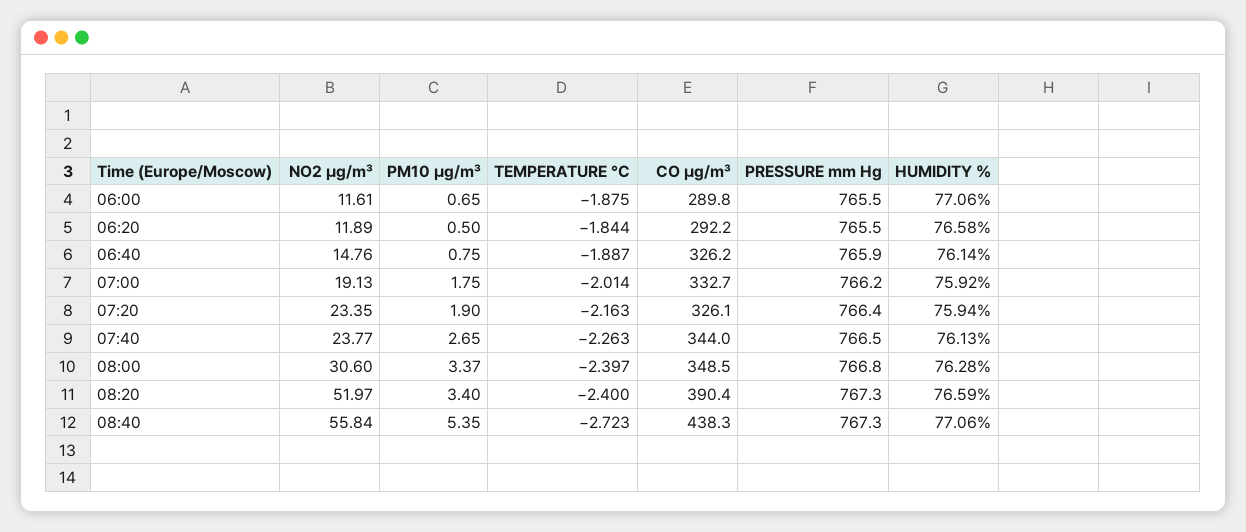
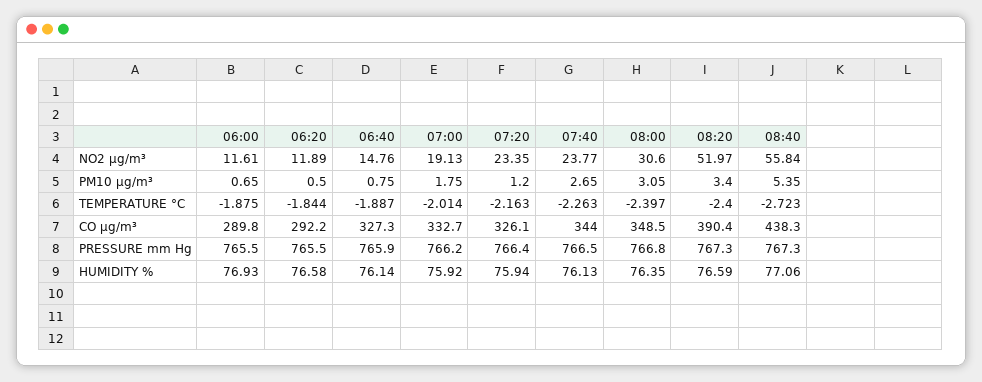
HUMIDITY %, 06:00: 77.06 -> 76.93
CO µg/m³, 06:40: 326.2 -> 327.3
PM10 µg/m³, 07:20: 1.9 -> 1.2
PM10 µg/m³, 08:00: 3.37 -> 3.05
HUMIDITY %, 08:00: 76.28 -> 76.35

